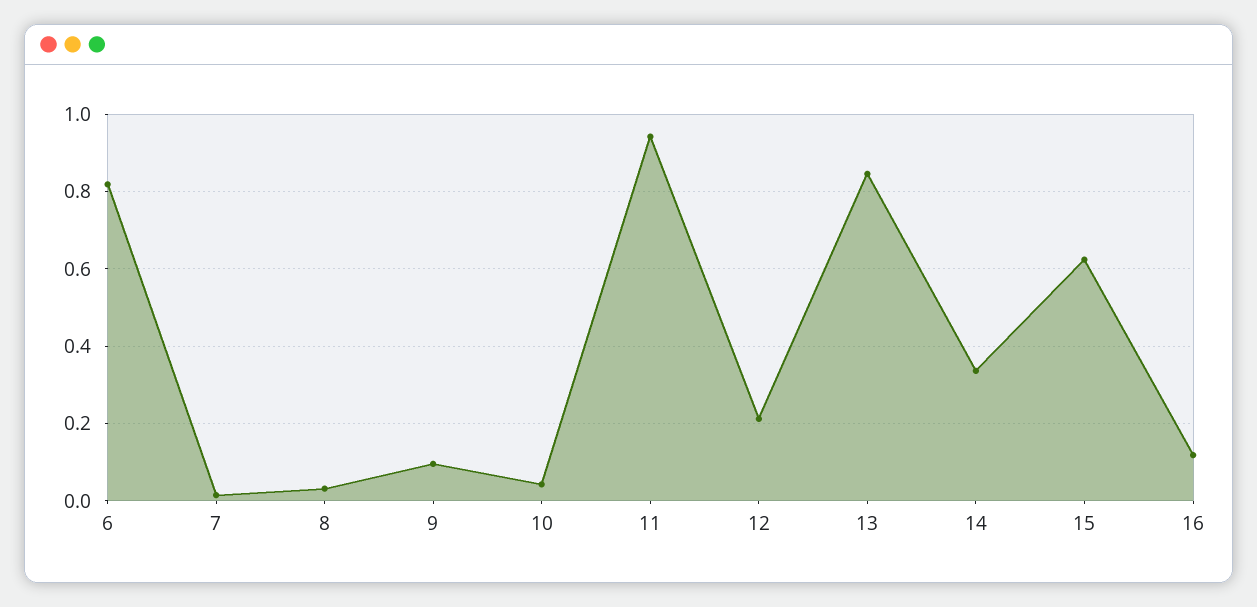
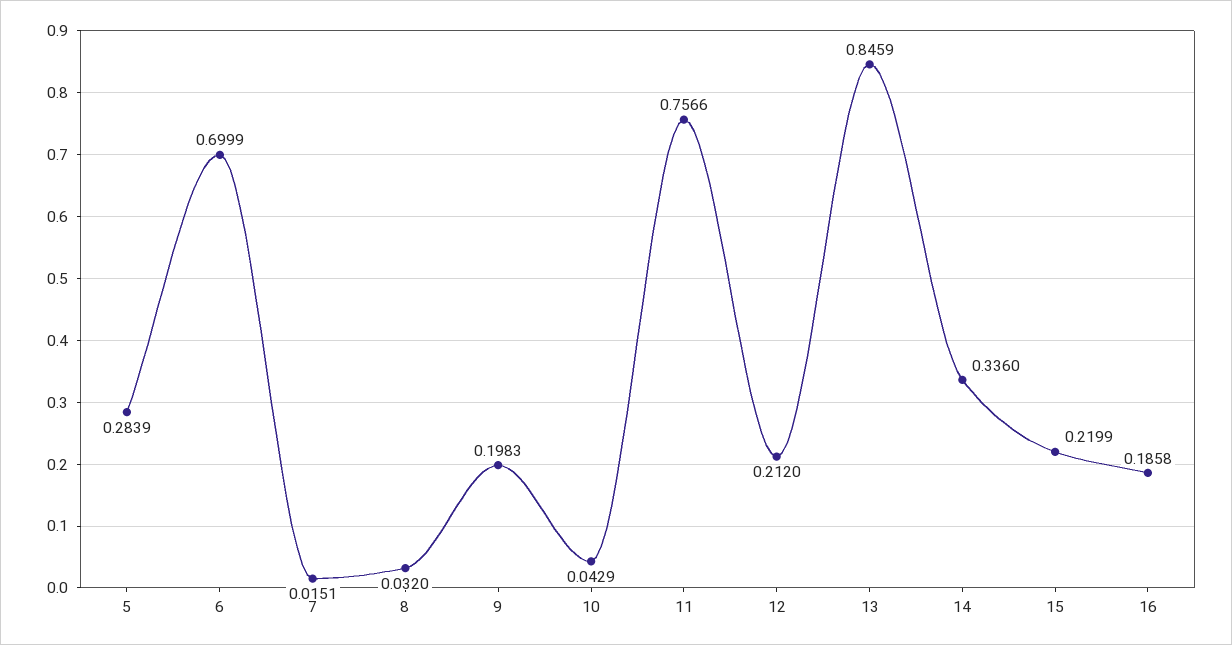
6: 0.82 -> 0.6999
9: 0.1 -> 0.1983
11: 0.94 -> 0.7566
15: 0.62 -> 0.2199
16: 0.12 -> 0.1858
5: none -> 0.2839

